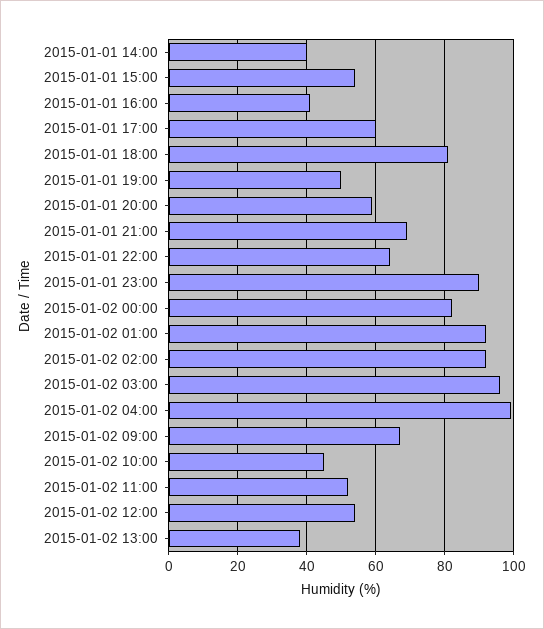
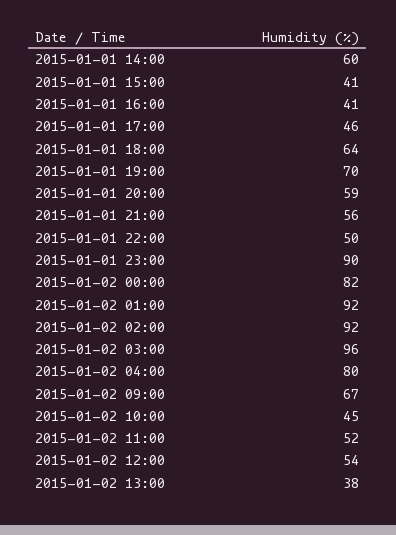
2015-01-01 14:00: 40 -> 60
2015-01-01 15:00: 55 -> 41
2015-01-01 17:00: 60 -> 46
2015-01-01 18:00: 80 -> 64
2015-01-01 19:00: 50 -> 70
2015-01-01 21:00: 70 -> 56
2015-01-01 22:00: 65 -> 50
2015-01-02 04:00: 100 -> 80

